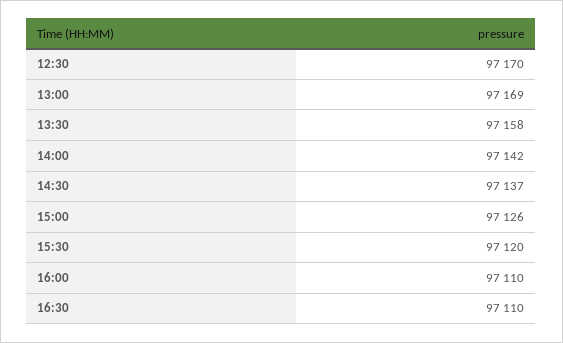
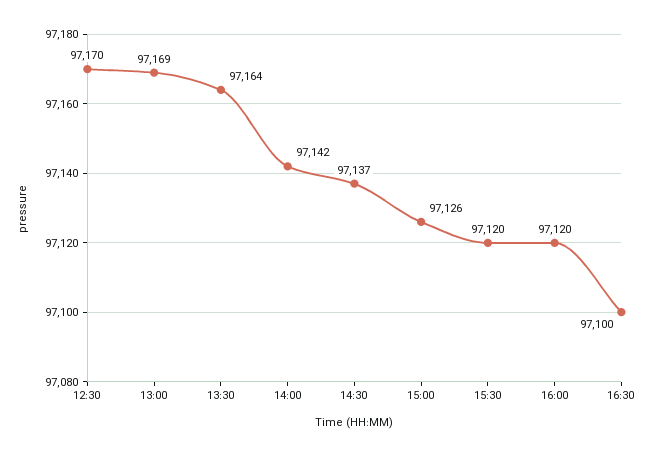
13:30: 97158 -> 97164
16:00: 97110 -> 97120
16:30: 97110 -> 97100

